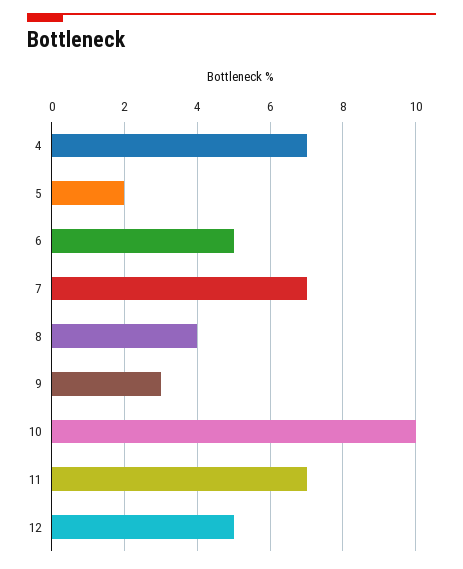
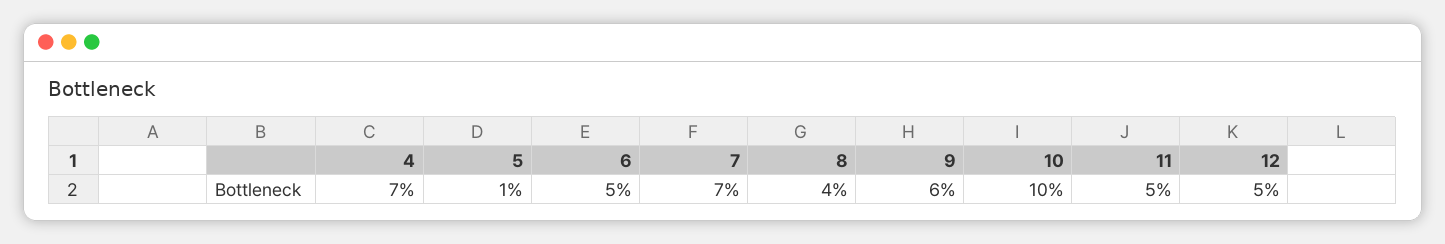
5: 2 -> 1
9: 3 -> 6
11: 7 -> 5

